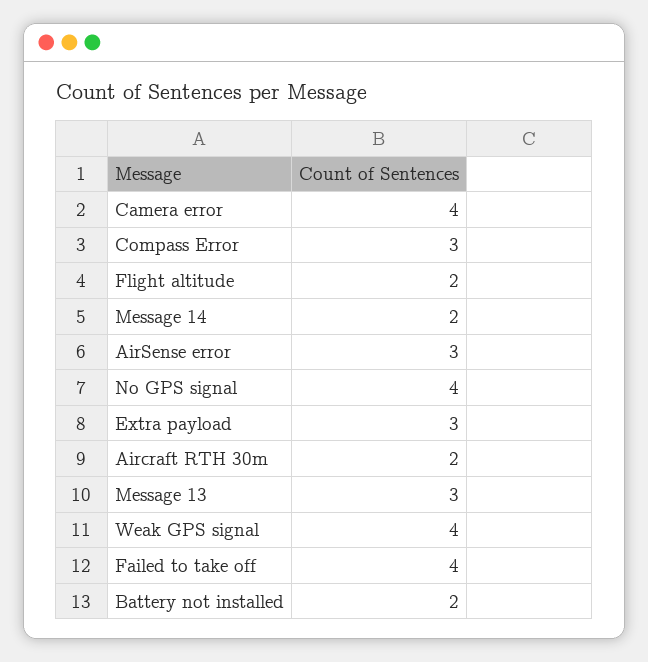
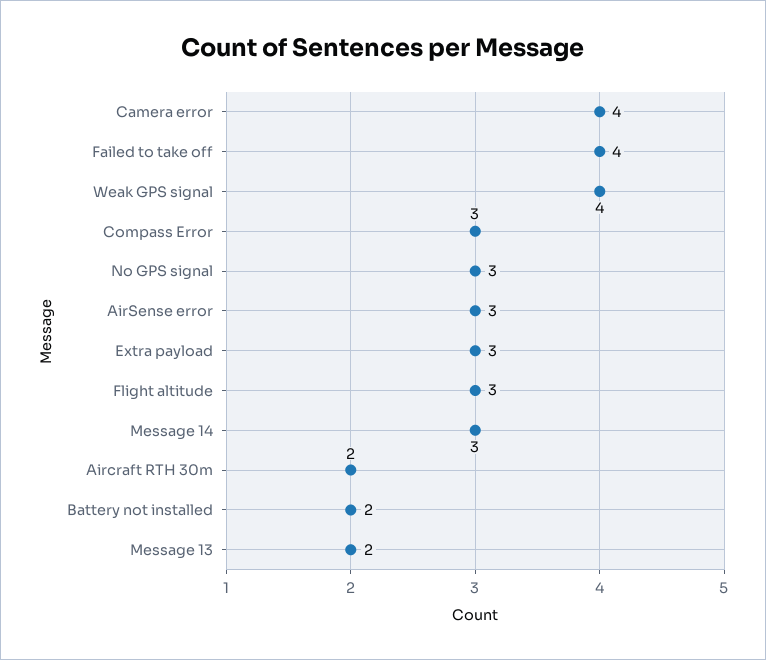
Flight altitude: 2 -> 3
Message 14: 2 -> 3
No GPS signal: 4 -> 3
Message 13: 3 -> 2

